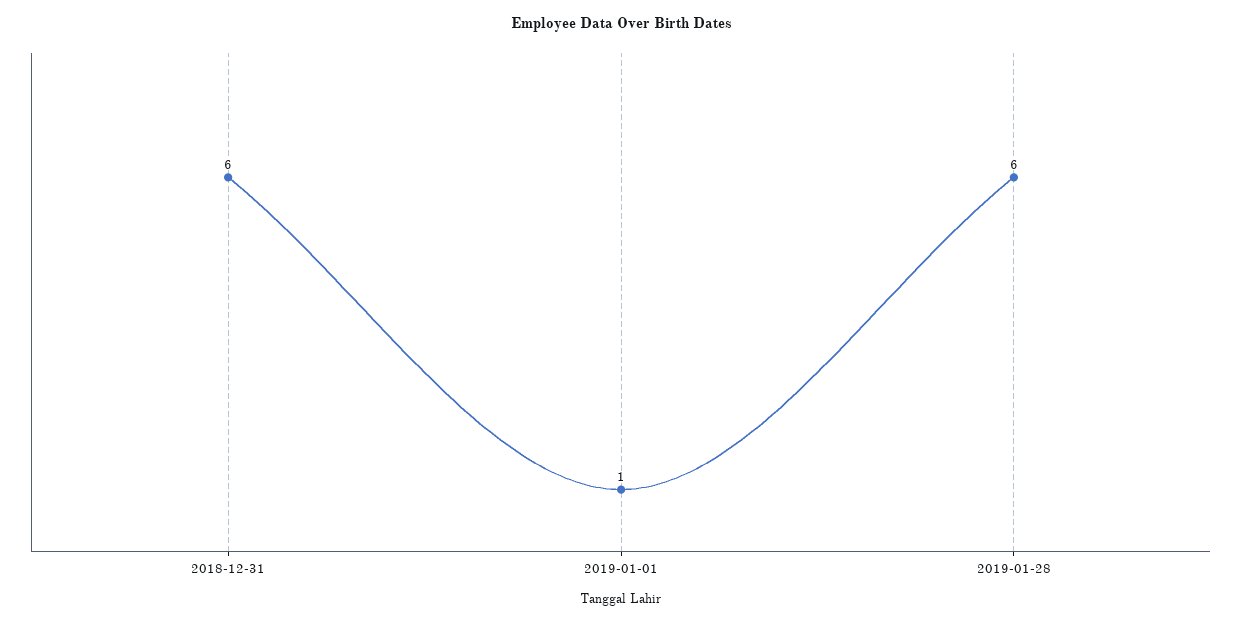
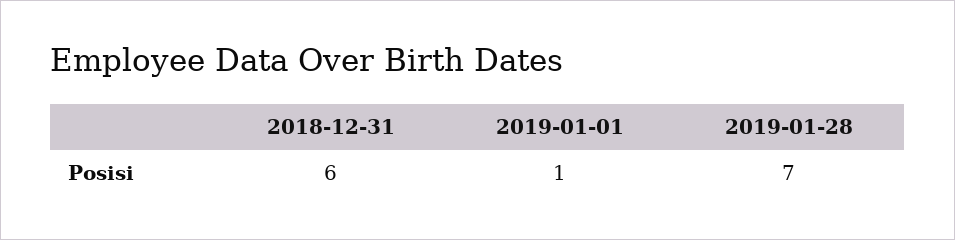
2019-01-28: 6 -> 7

